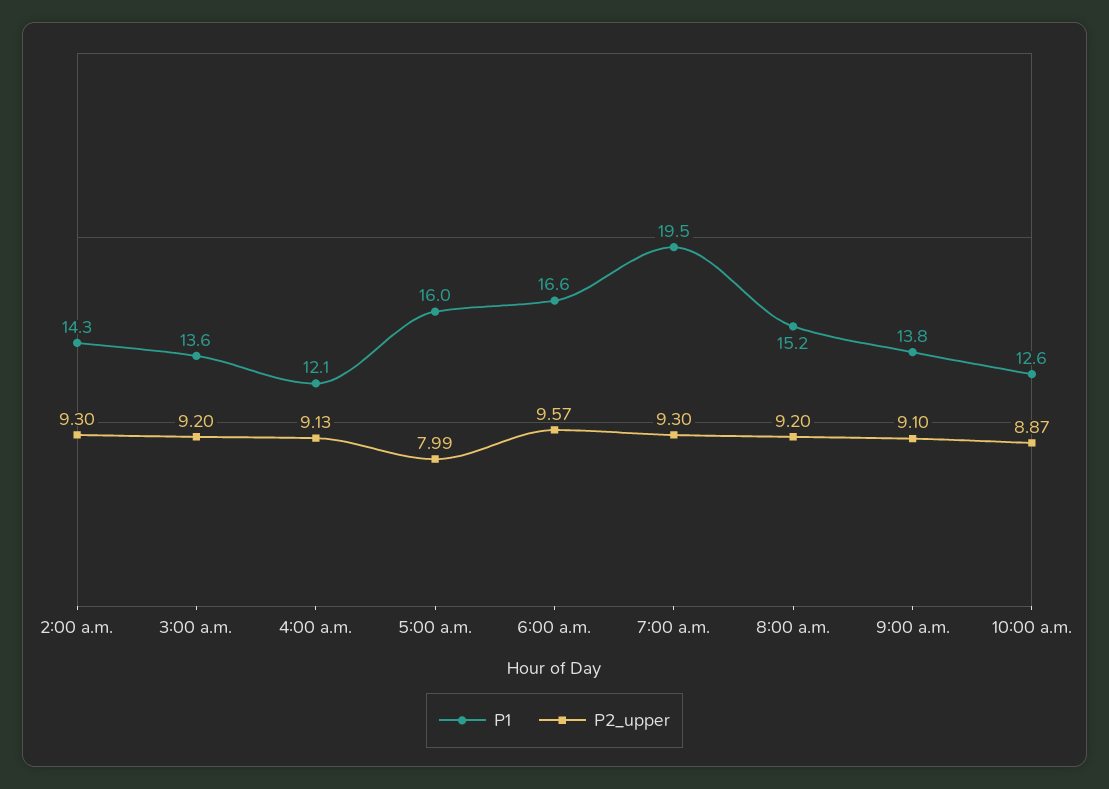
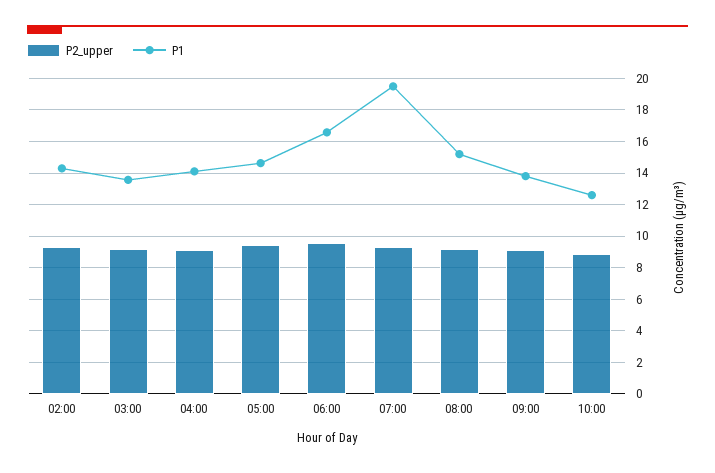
P1, 4:00 a.m.: 12.1 -> 14
P1, 5:00 a.m.: 16 -> 14.5
P2_upper, 5:00 a.m.: 7.99 -> 9.5

